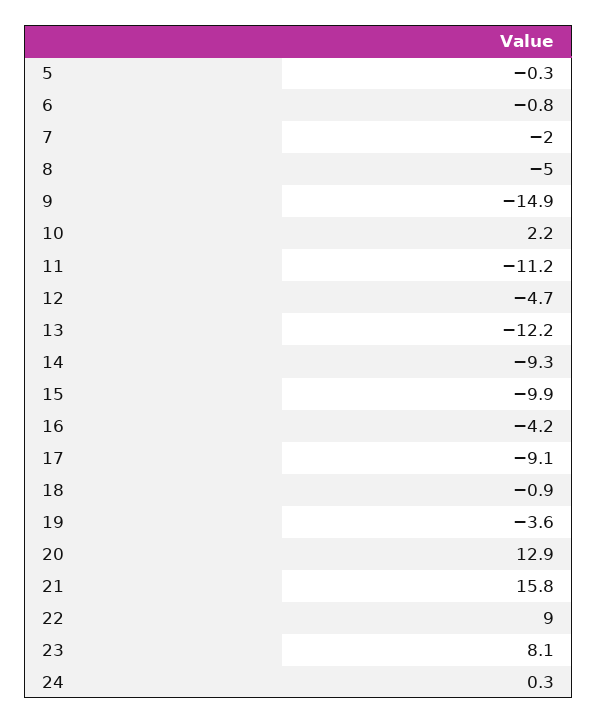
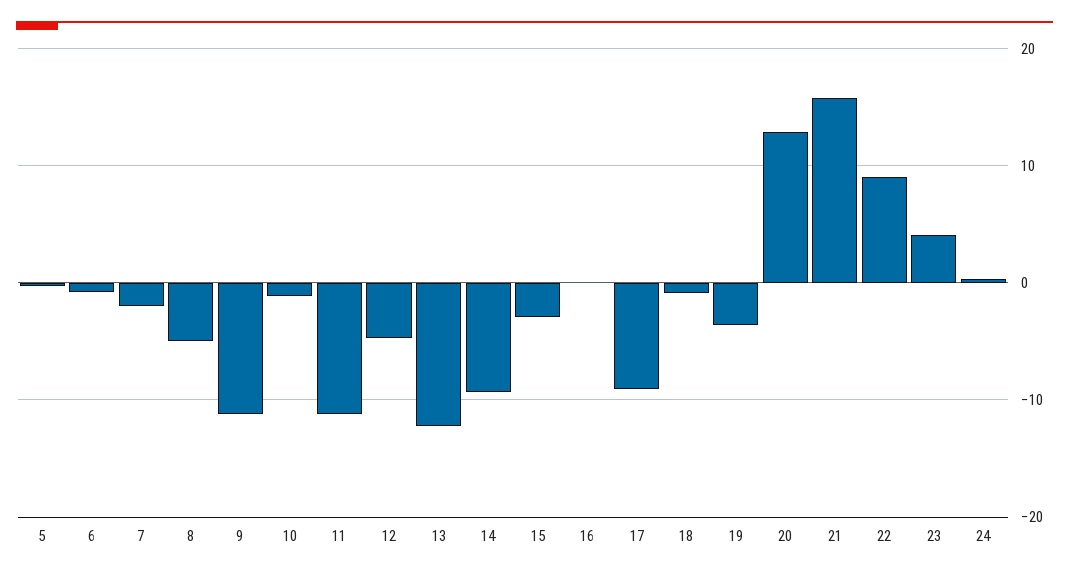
9: -14.9 -> -11
10: 2.2 -> -1
15: -9.9 -> -3
16: -4.2 -> 0
23: 8.1 -> 4

